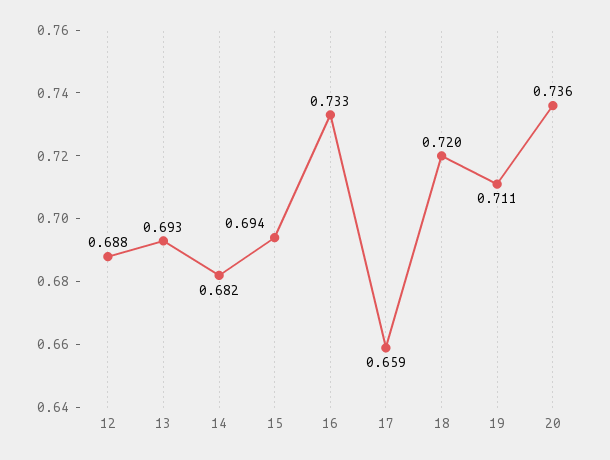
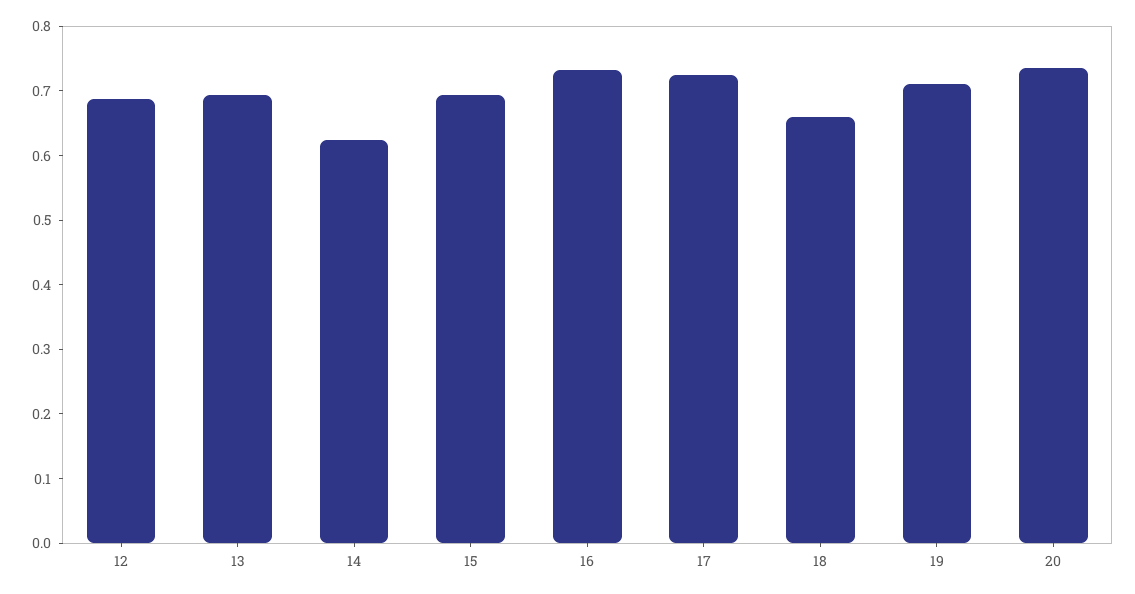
14: 0.682 -> 0.62
17: 0.659 -> 0.72
18: 0.72 -> 0.66

